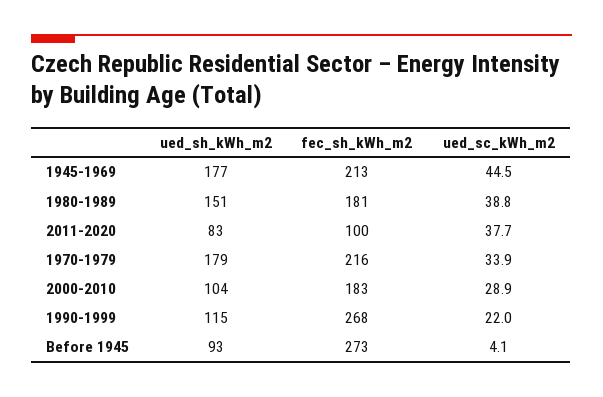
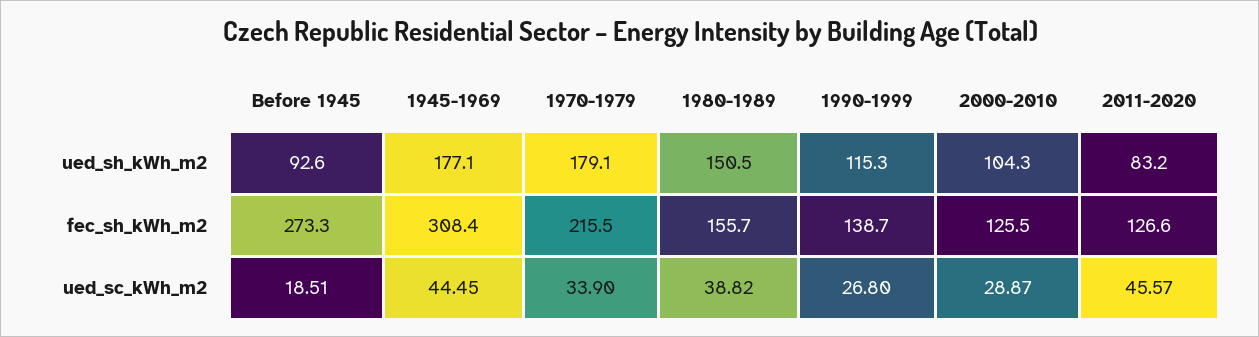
fec_sh_kWh_m2, 1945-1969: 213 -> 308.4
fec_sh_kWh_m2, 1980-1989: 181 -> 155.7
fec_sh_kWh_m2, 2011-2020: 100 -> 126.6
ued_sc_kWh_m2, 2011-2020: 37.7 -> 45.57
fec_sh_kWh_m2, 2000-2010: 183 -> 125.5
fec_sh_kWh_m2, 1990-1999: 268 -> 138.7
ued_sc_kWh_m2, 1990-1999: 22 -> 26.8
ued_sc_kWh_m2, Before 1945: 4.1 -> 18.51

